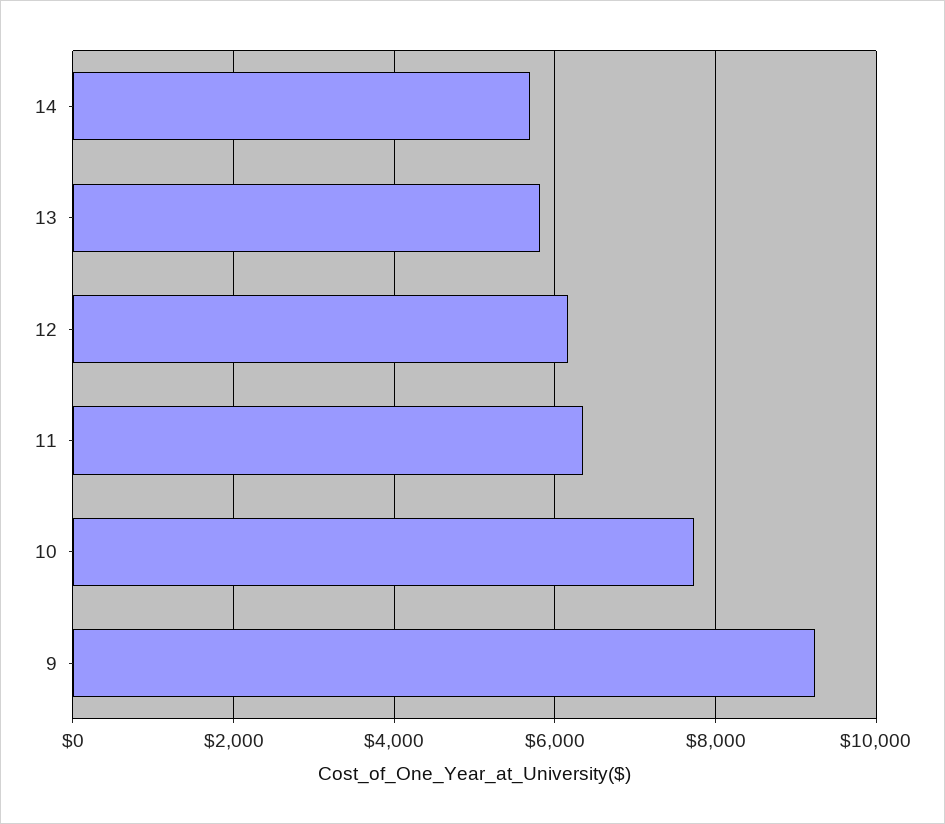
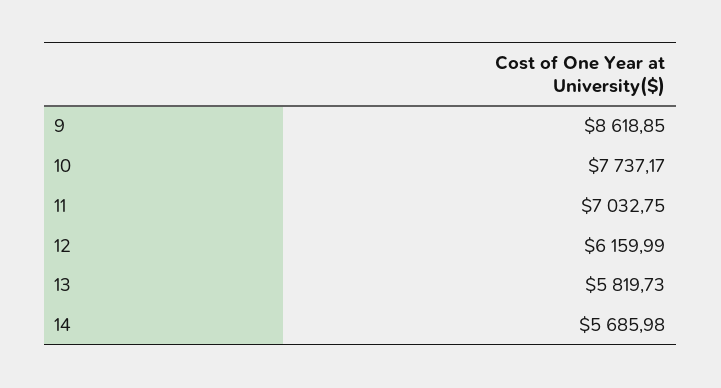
11: 6400 -> 7032.75
9: 9200 -> 8618.85

